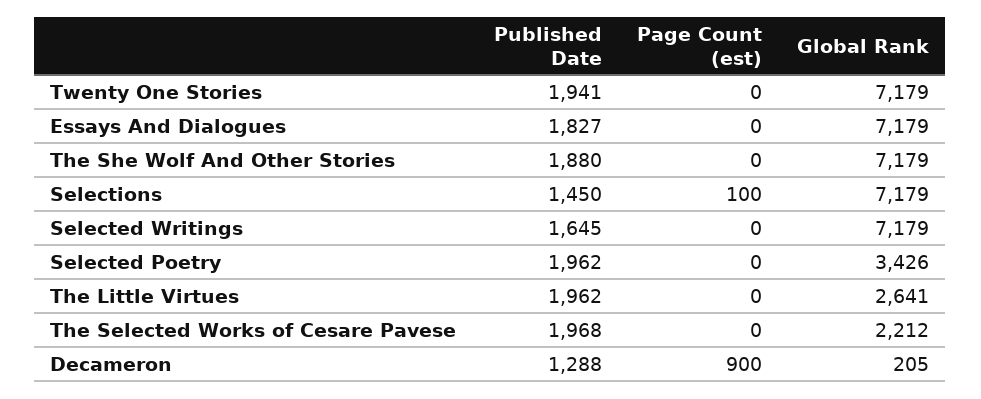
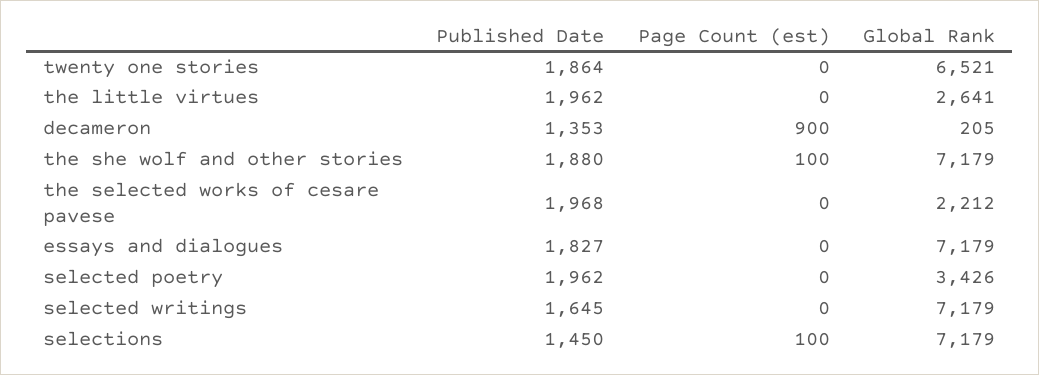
Published Date, Twenty One Stories: 1941 -> 1864
Global Rank, Twenty One Stories: 7179 -> 6521
Page Count (est), The She Wolf And Other Stories: 0 -> 100
Published Date, Decameron: 1288 -> 1353

